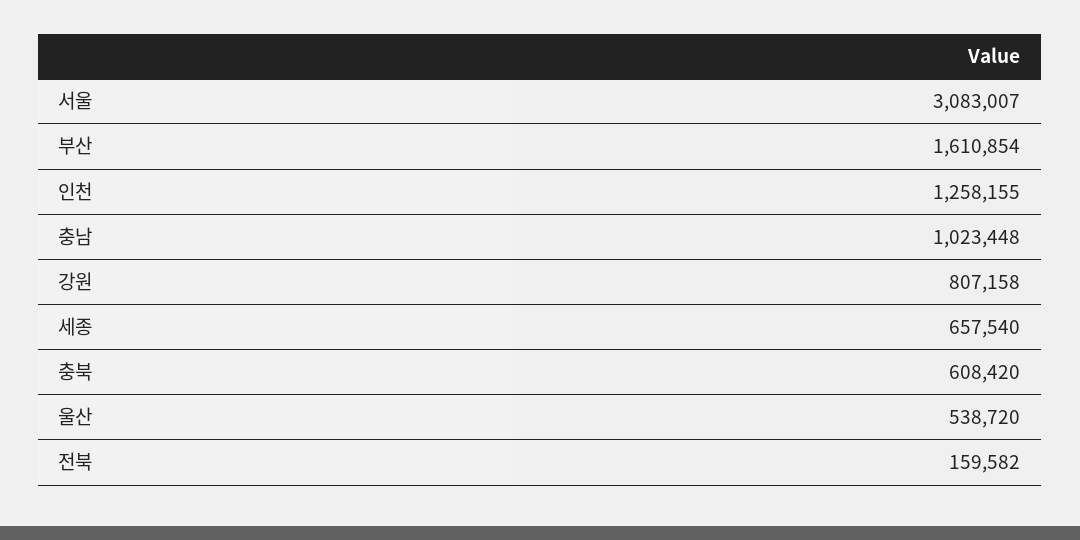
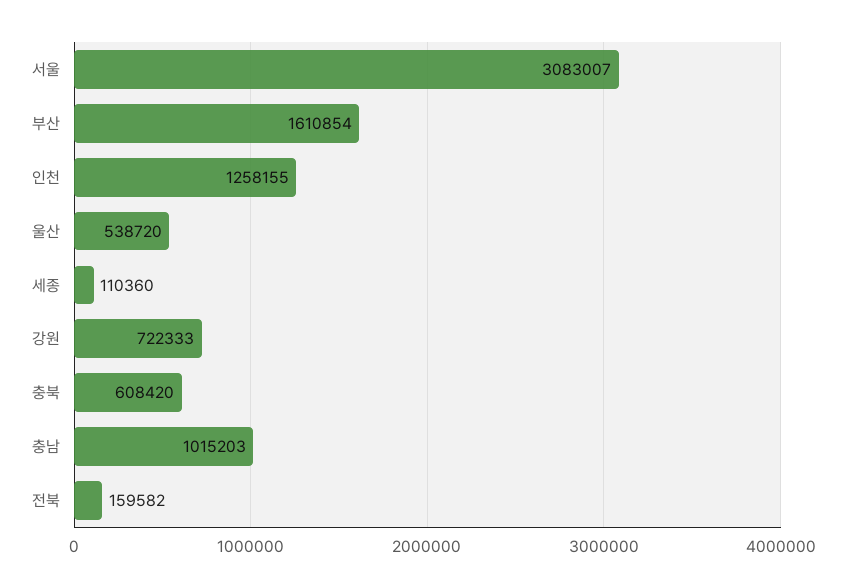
충남: 1023448 -> 1015203
강원: 807158 -> 722333
세종: 657540 -> 110360

